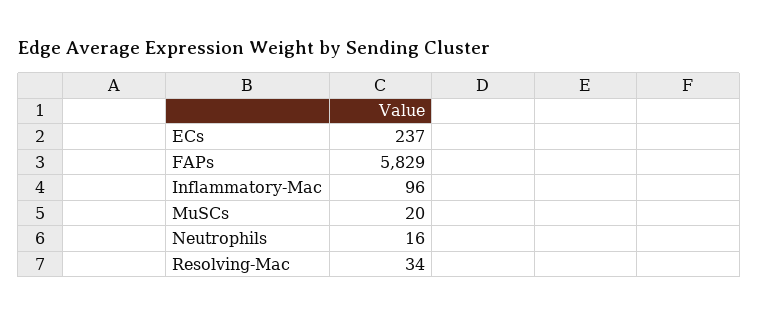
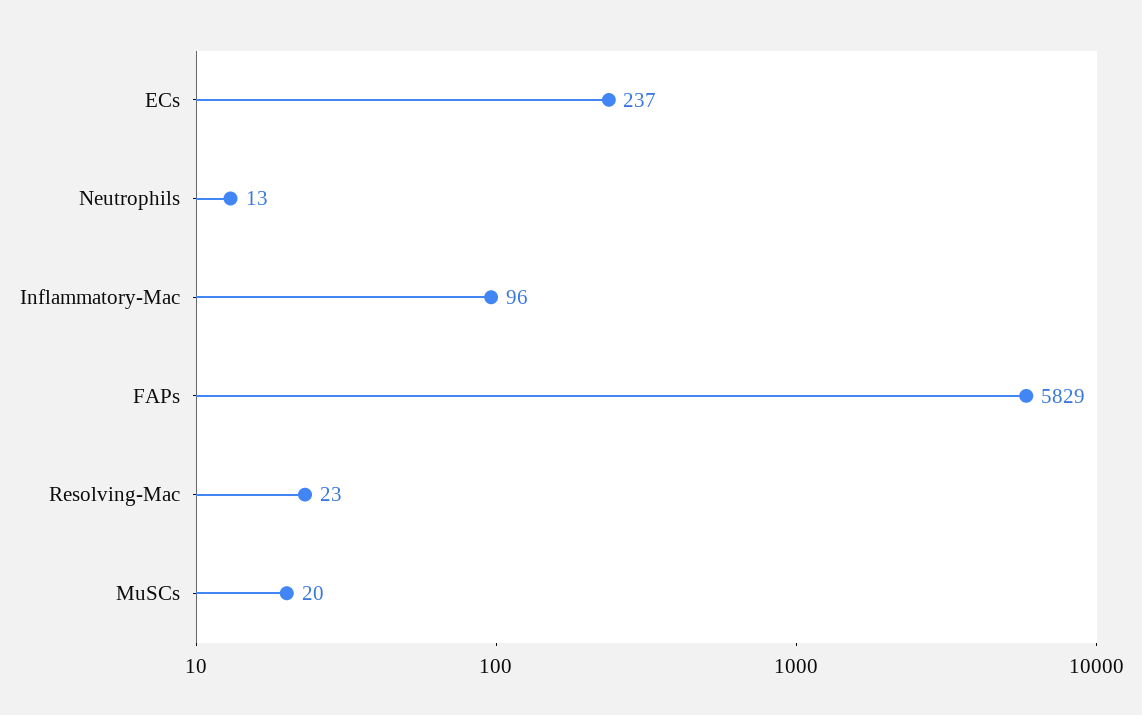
Neutrophils: 16 -> 13
Resolving-Mac: 34 -> 23

